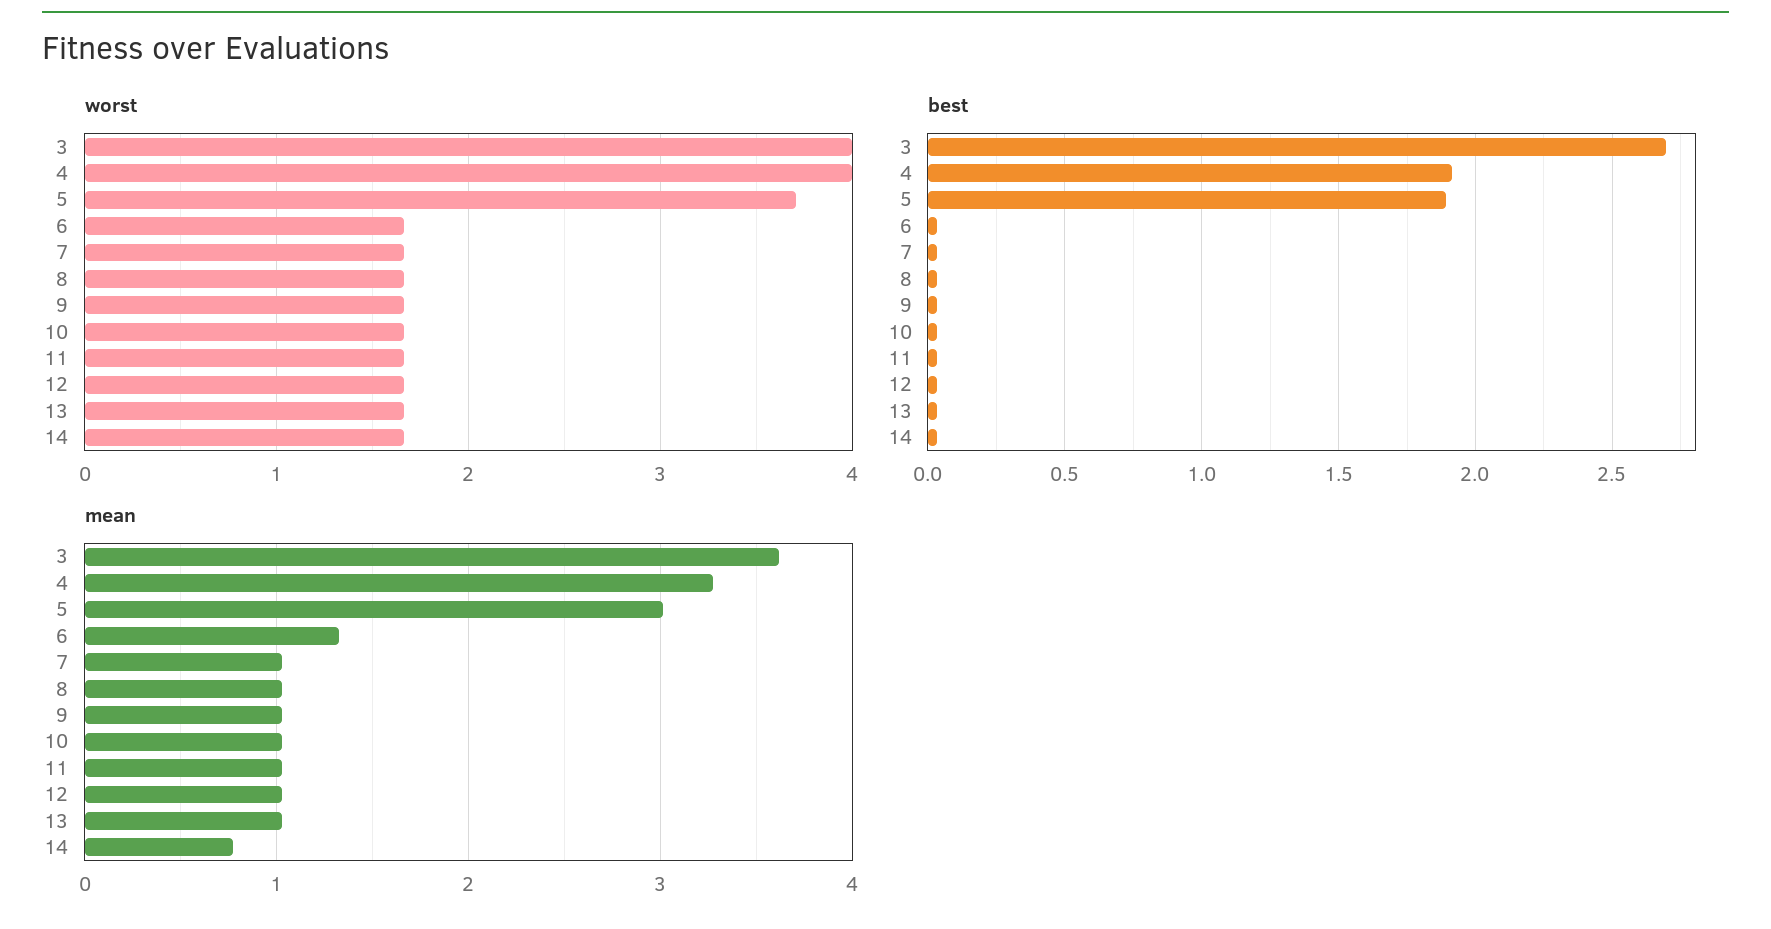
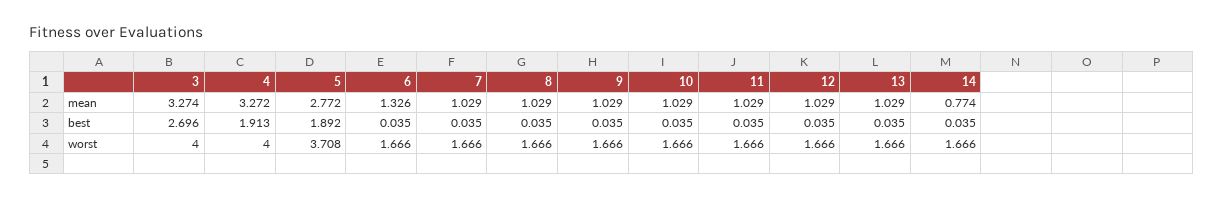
mean, 3: 3.6 -> 3.274
mean, 5: 3 -> 2.772

